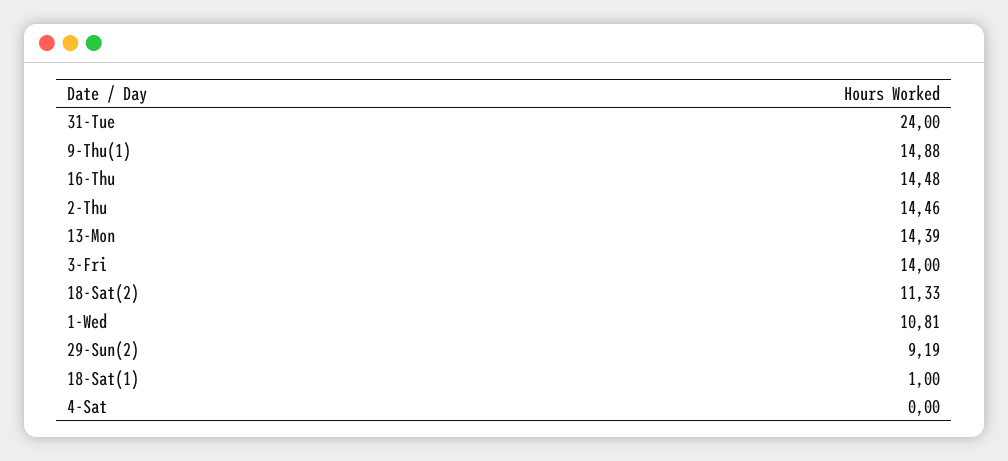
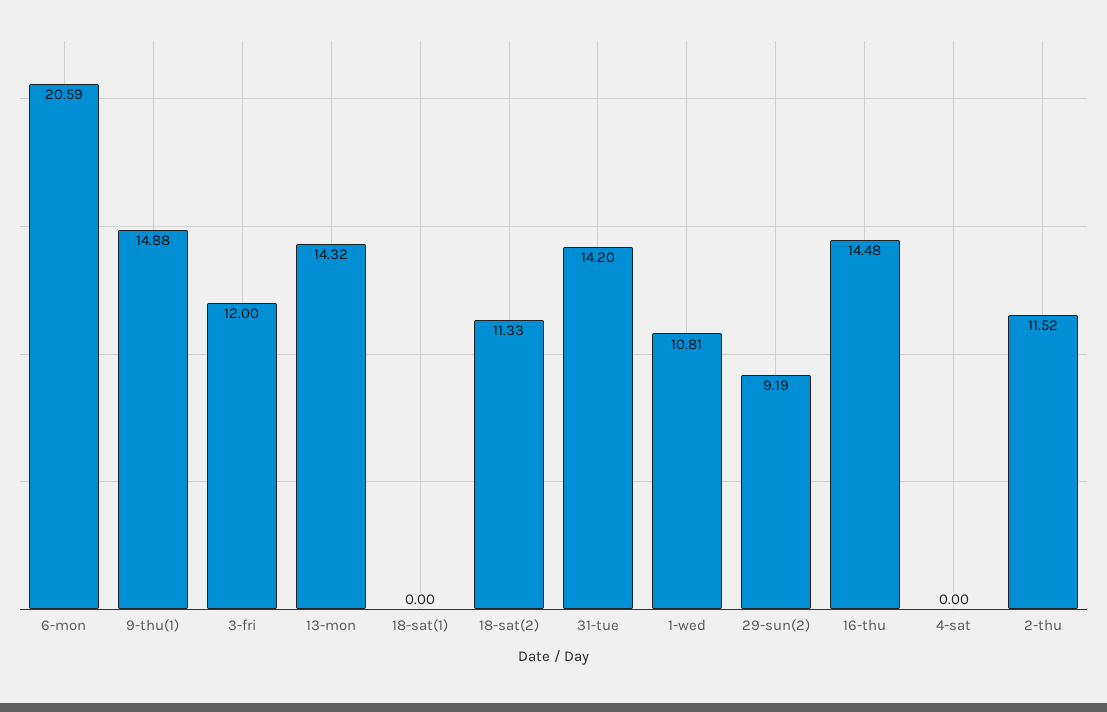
31-Tue: 24 -> 14.2
2-Thu: 14.46 -> 11.52
13-Mon: 14.39 -> 14.32
3-Fri: 14 -> 12
18-Sat(1): 1 -> 0
6-mon: none -> 20.59

